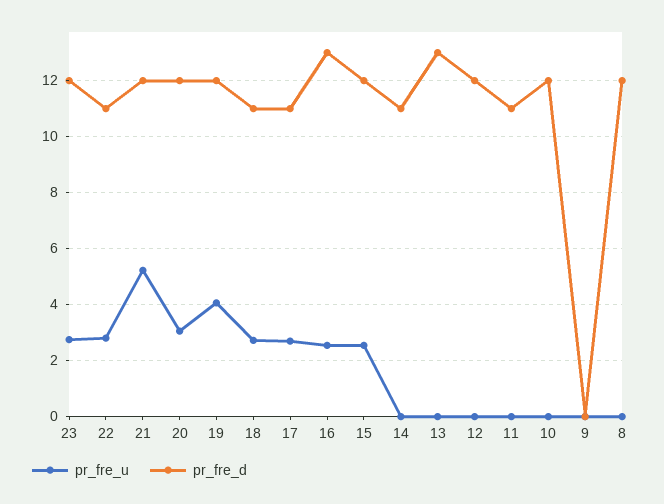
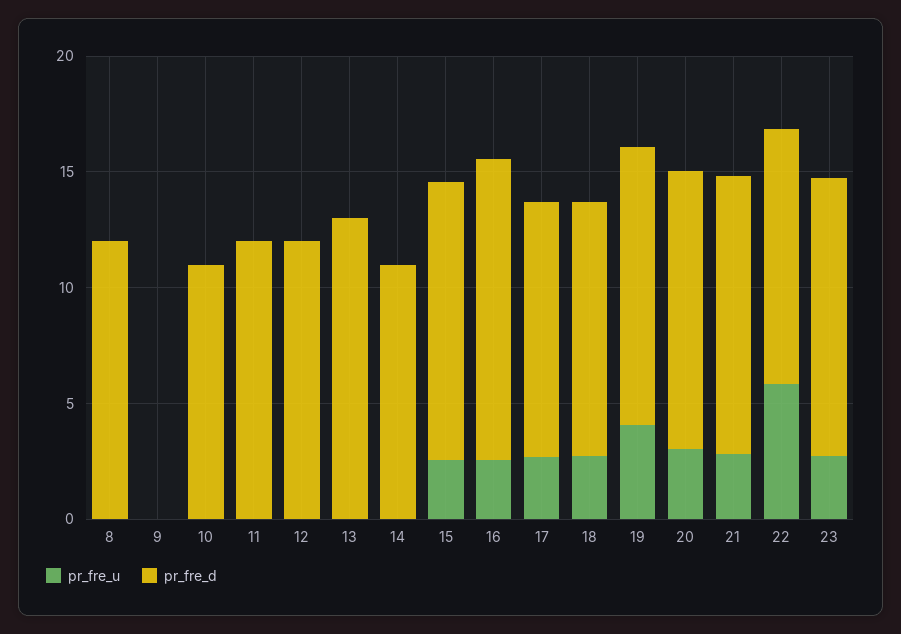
pr_fre_u, 22: 2.75 -> 6
pr_fre_u, 21: 5.25 -> 3
pr_fre_d, 11: 11 -> 12
pr_fre_d, 10: 12 -> 11

